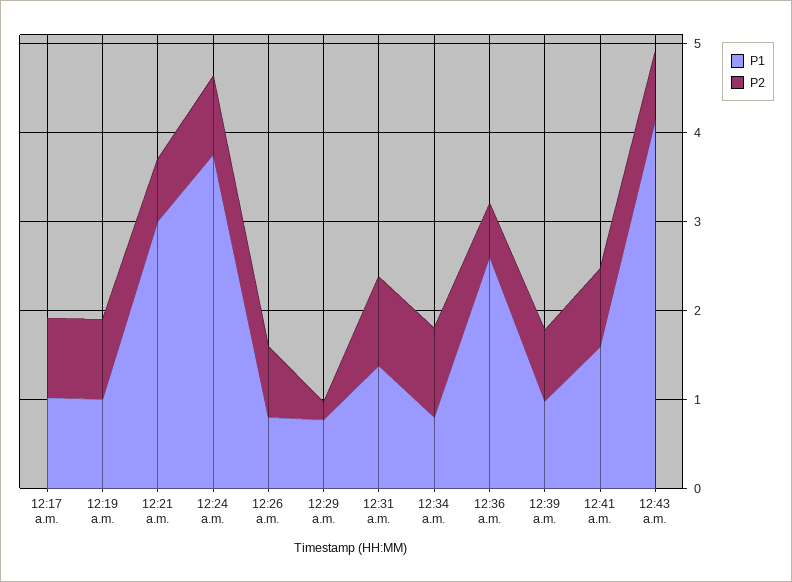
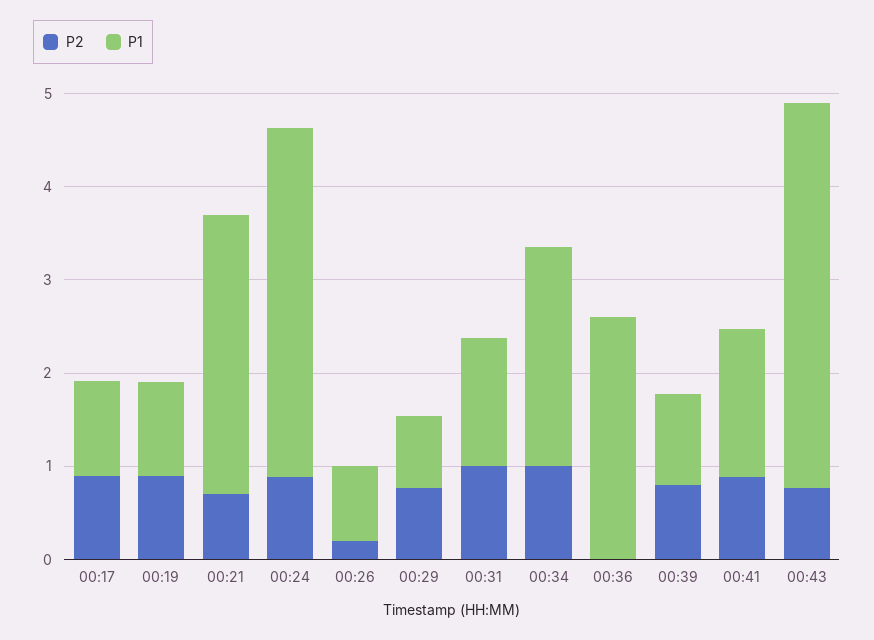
P2, 12:26 a.m.: 0.8 -> 0.2
P2, 12:29 a.m.: 0.2 -> 0.8
P1, 12:34 a.m.: 0.8 -> 2.4
P2, 12:36 a.m.: 0.6 -> 0

